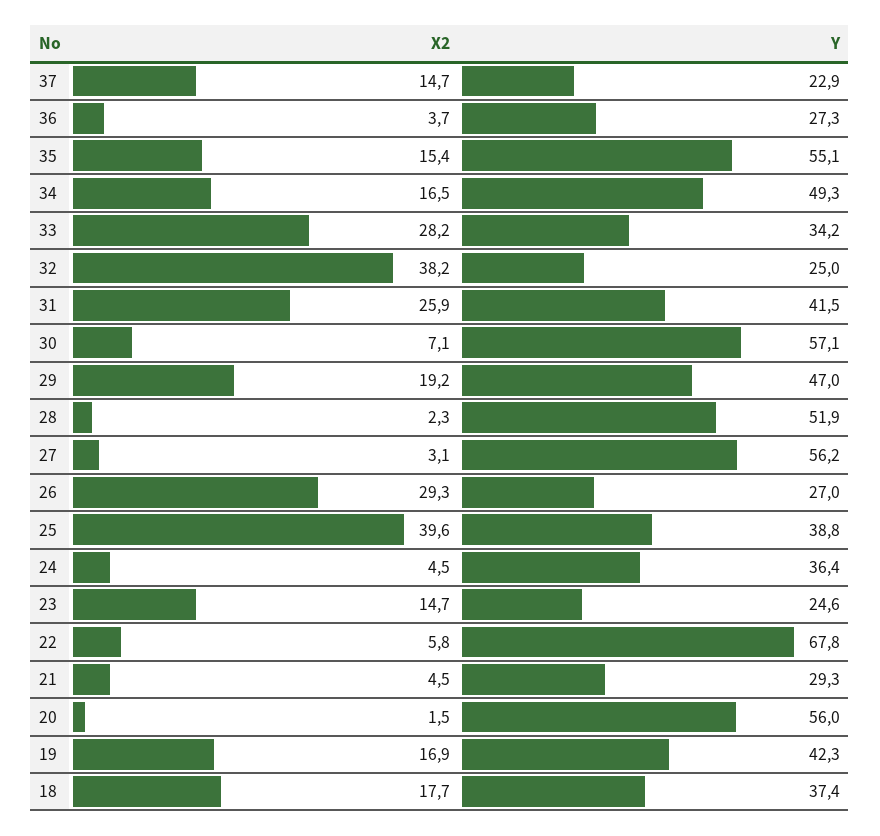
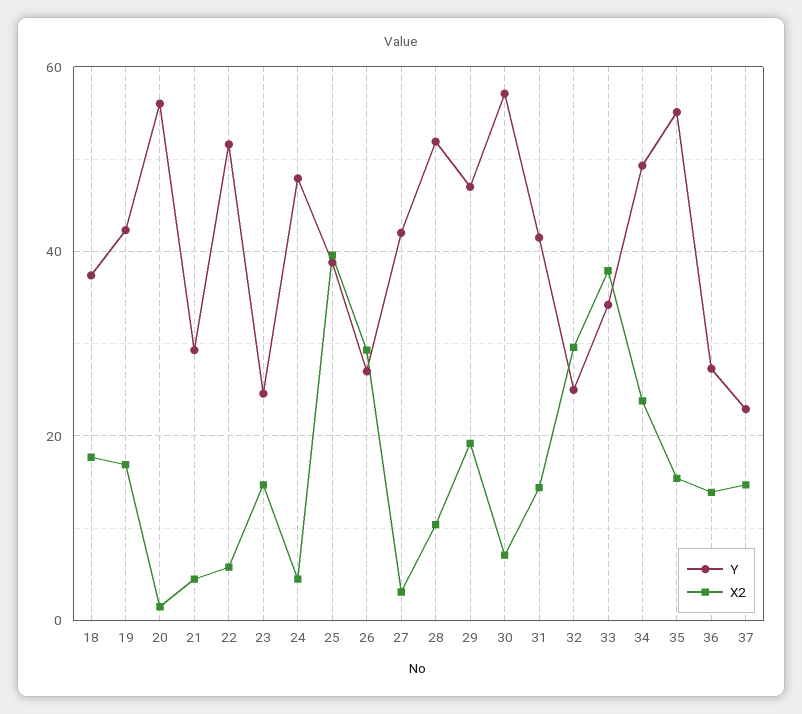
X2, 36: 3.7 -> 14
X2, 34: 16.5 -> 24
X2, 33: 28.2 -> 38
X2, 32: 38.2 -> 30
X2, 31: 25.9 -> 14
X2, 28: 2.3 -> 10
Y, 27: 56.2 -> 42
Y, 24: 36.4 -> 48
Y, 22: 67.8 -> 52

